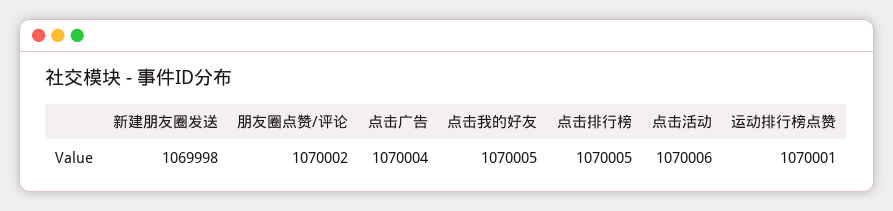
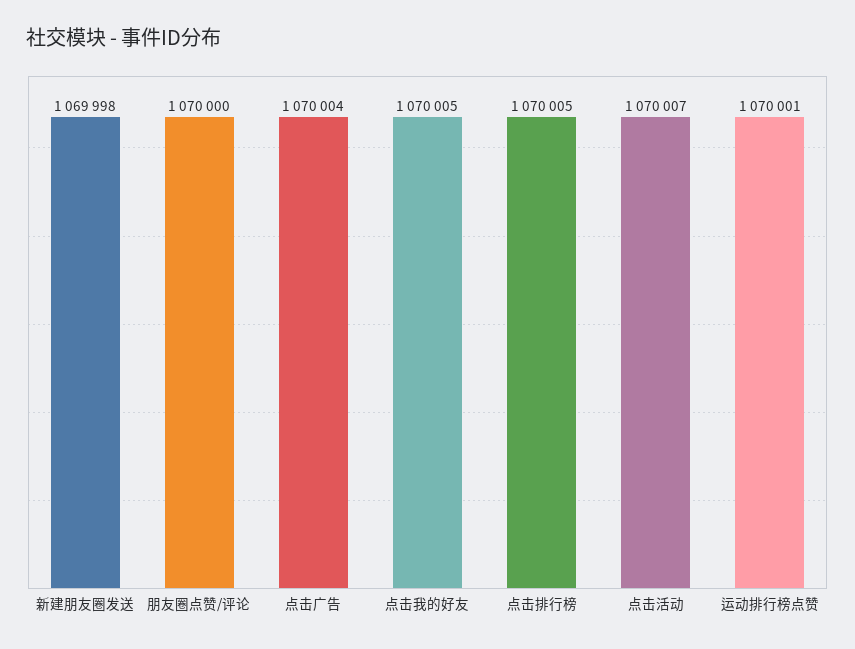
朋友圈点赞/评论: 1070002 -> 1070000
点击活动: 1070006 -> 1070007

